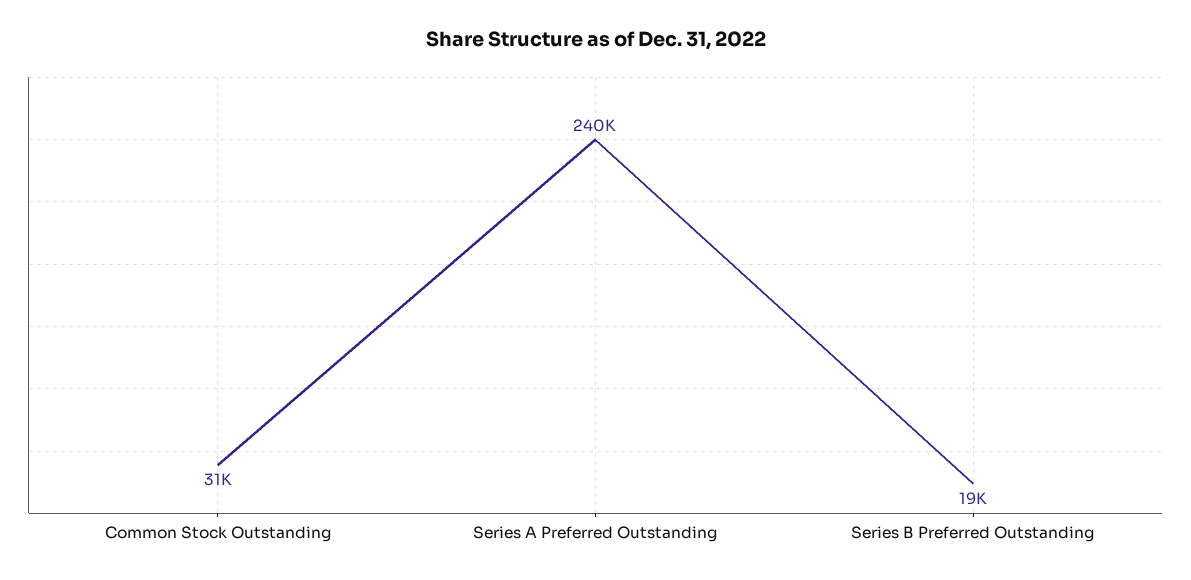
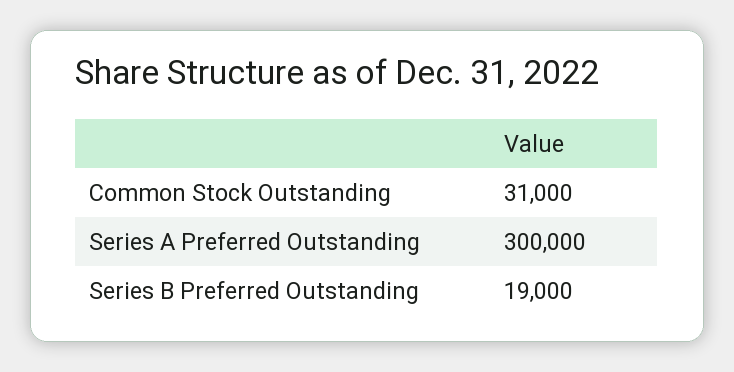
Series A Preferred Outstanding: 240000 -> 300000

